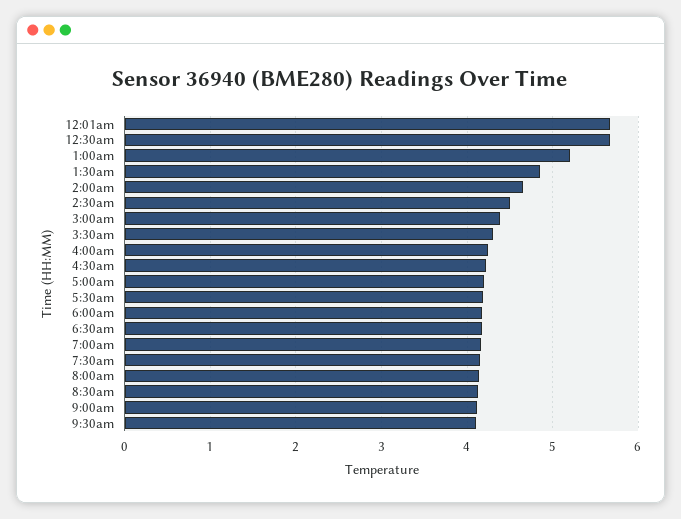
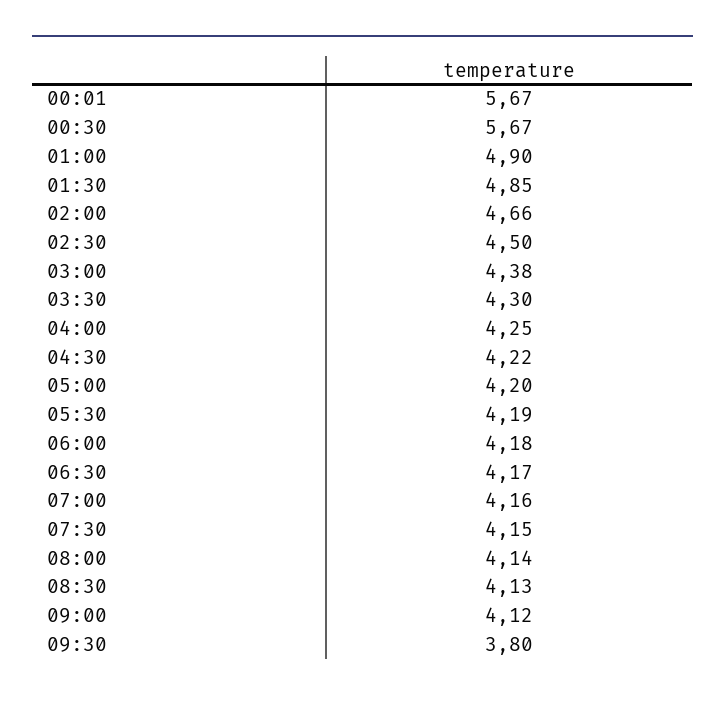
1:00am: 5.2 -> 4.9
9:30am: 4.1 -> 3.8

